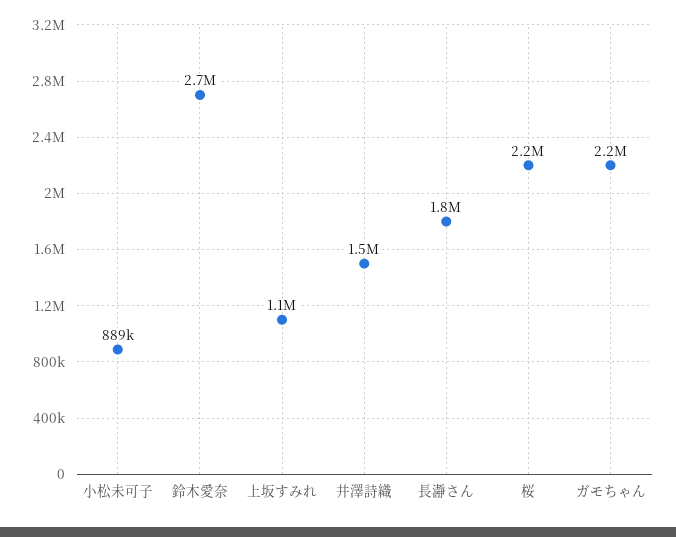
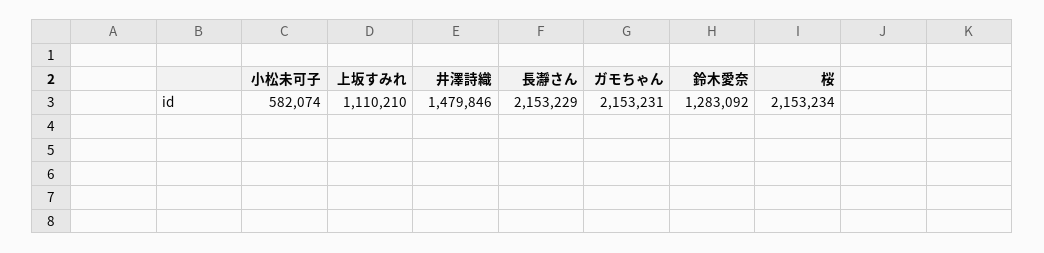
小松未可子: 889000 -> 582074
鈴木愛奈: 2700000 -> 1283092
長瀞さん: 1800000 -> 2153229

